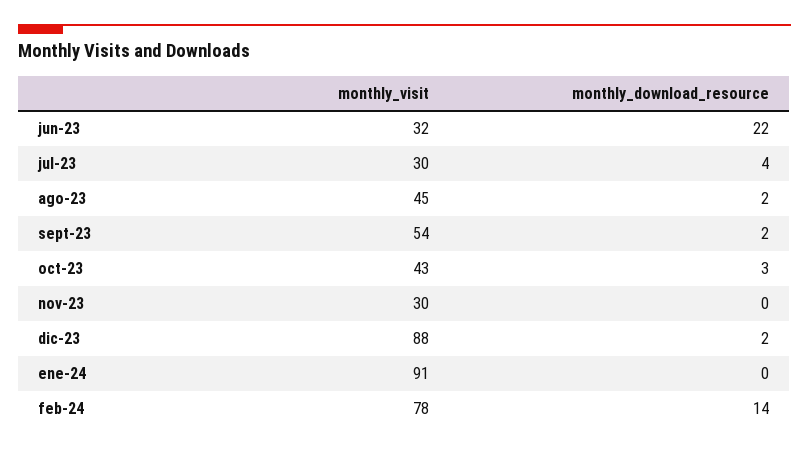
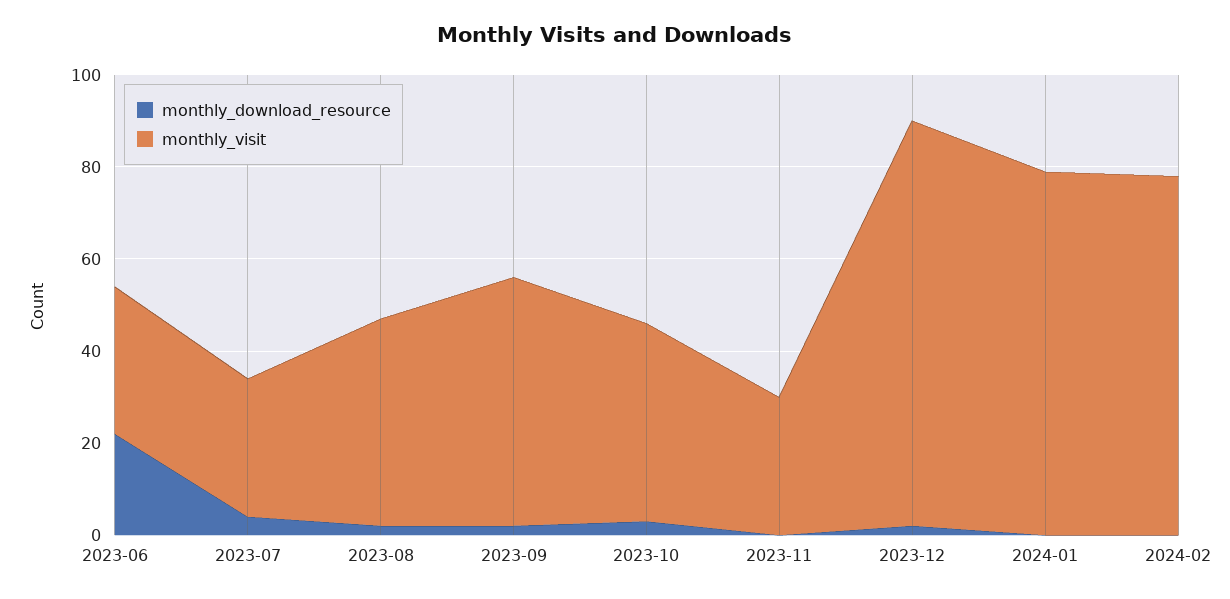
monthly_visit, ene-24: 91 -> 80
monthly_download_resource, feb-24: 14 -> 0

